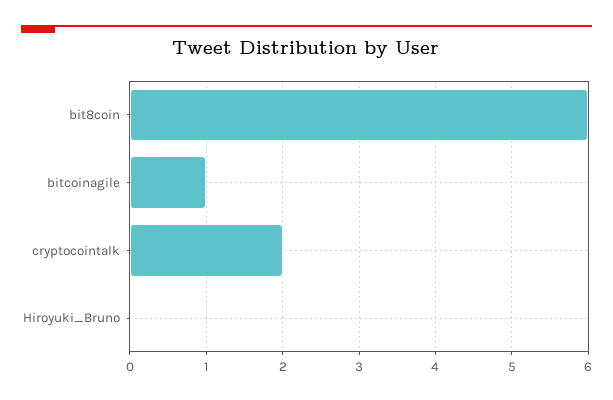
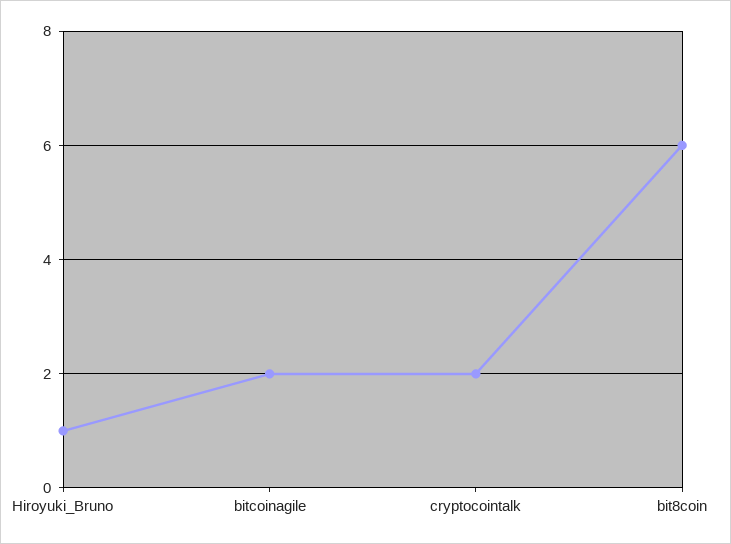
bitcoinagile: 1 -> 2
Hiroyuki_Bruno: 0 -> 1

